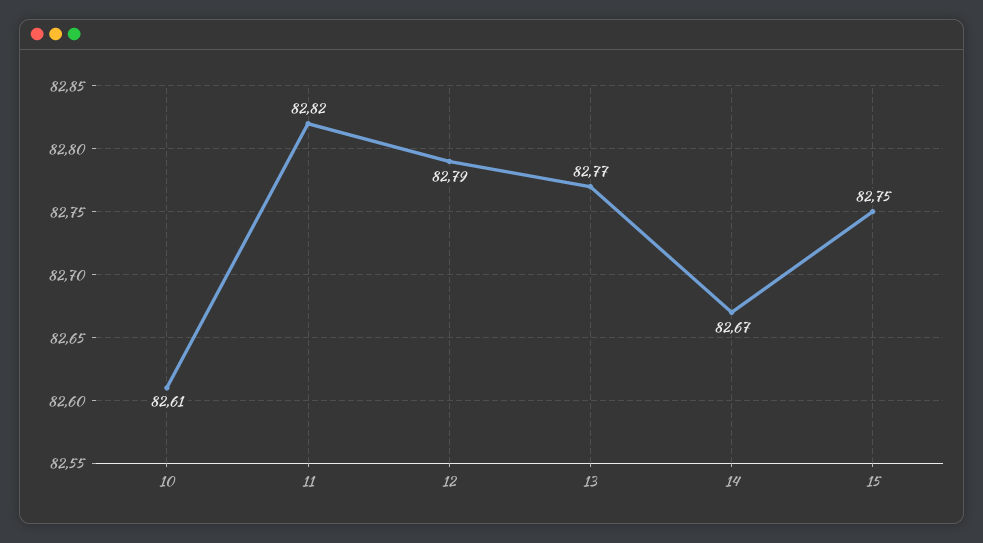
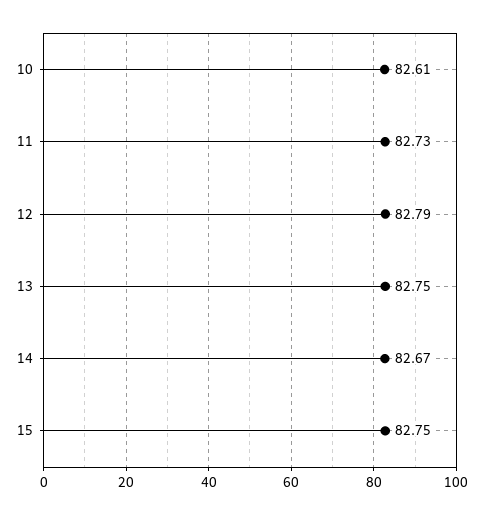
11: 82.82 -> 82.73
13: 82.77 -> 82.75

